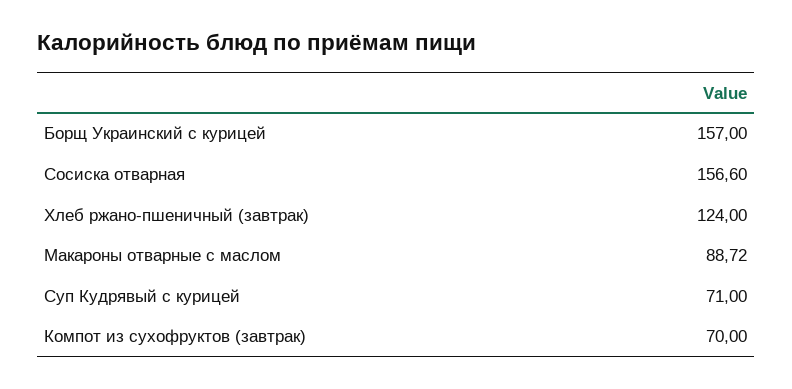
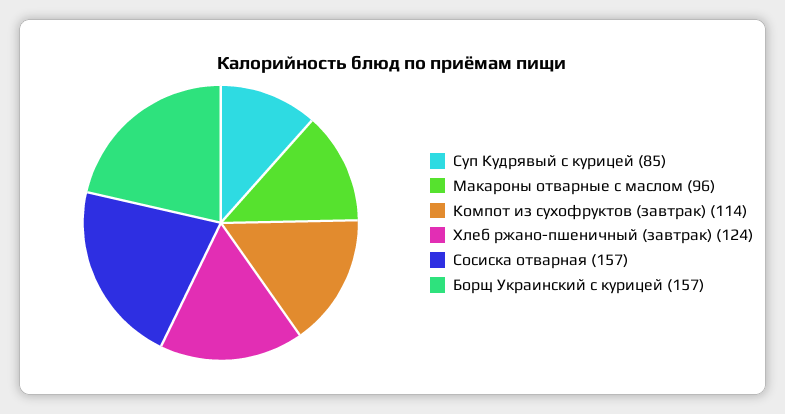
Макароны отварные с маслом: 88.72 -> 96
Суп Кудрявый с курицей: 71 -> 85
Компот из сухофруктов (завтрак): 70 -> 114

